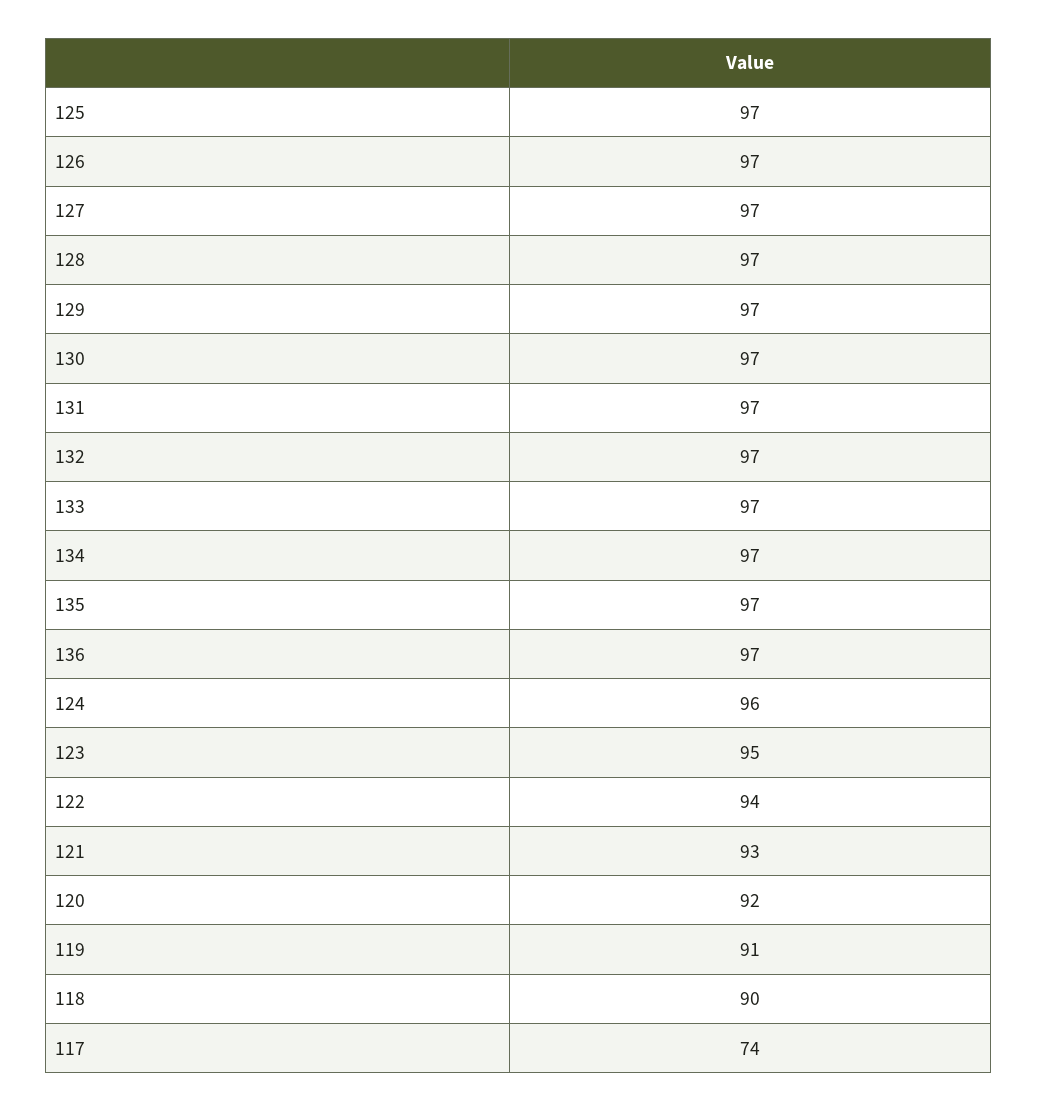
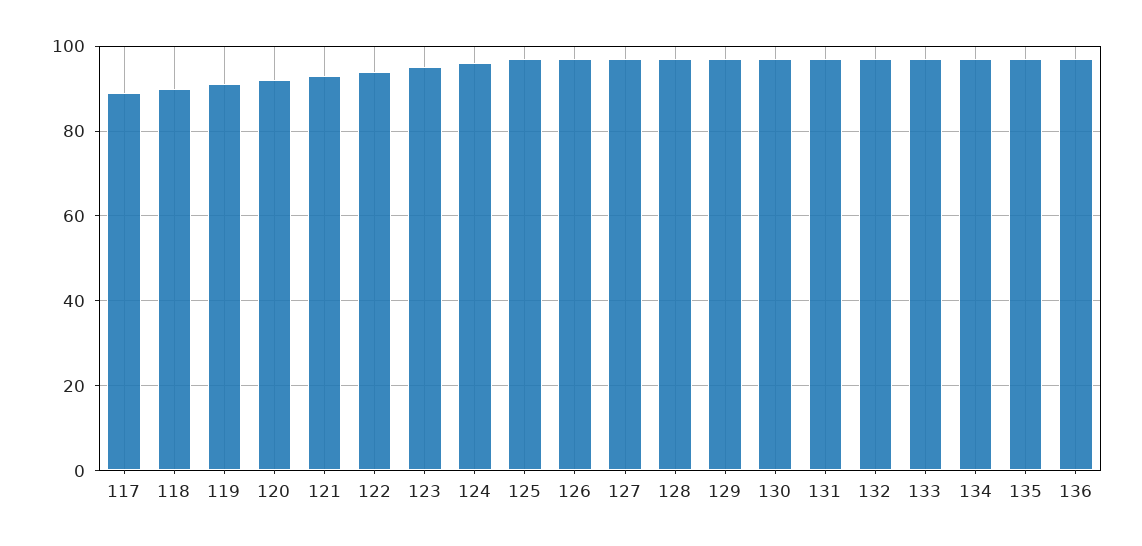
117: 74 -> 90

